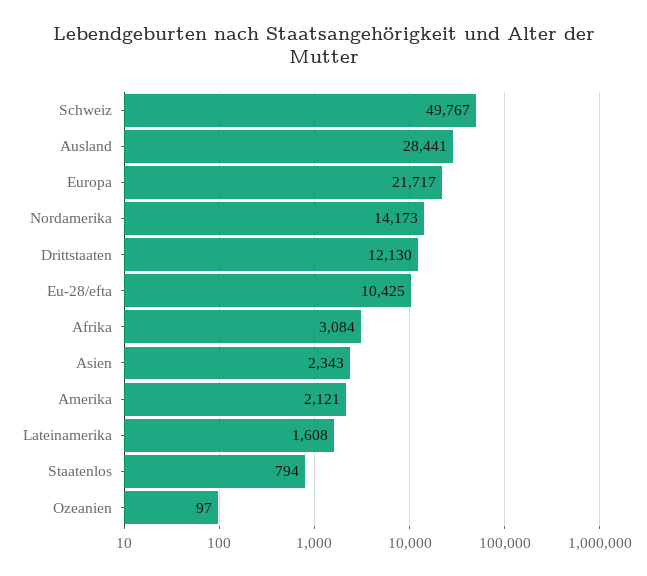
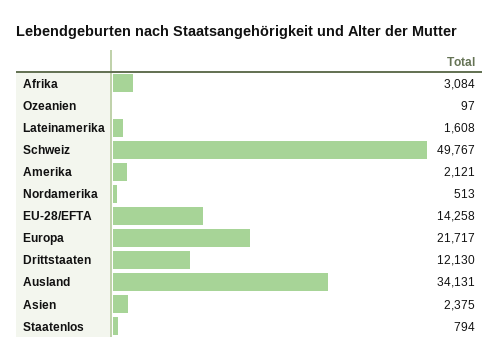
Ausland: 28441 -> 34131
Nordamerika: 14173 -> 513
Eu-28/efta: 10425 -> 14258
Asien: 2343 -> 2375

